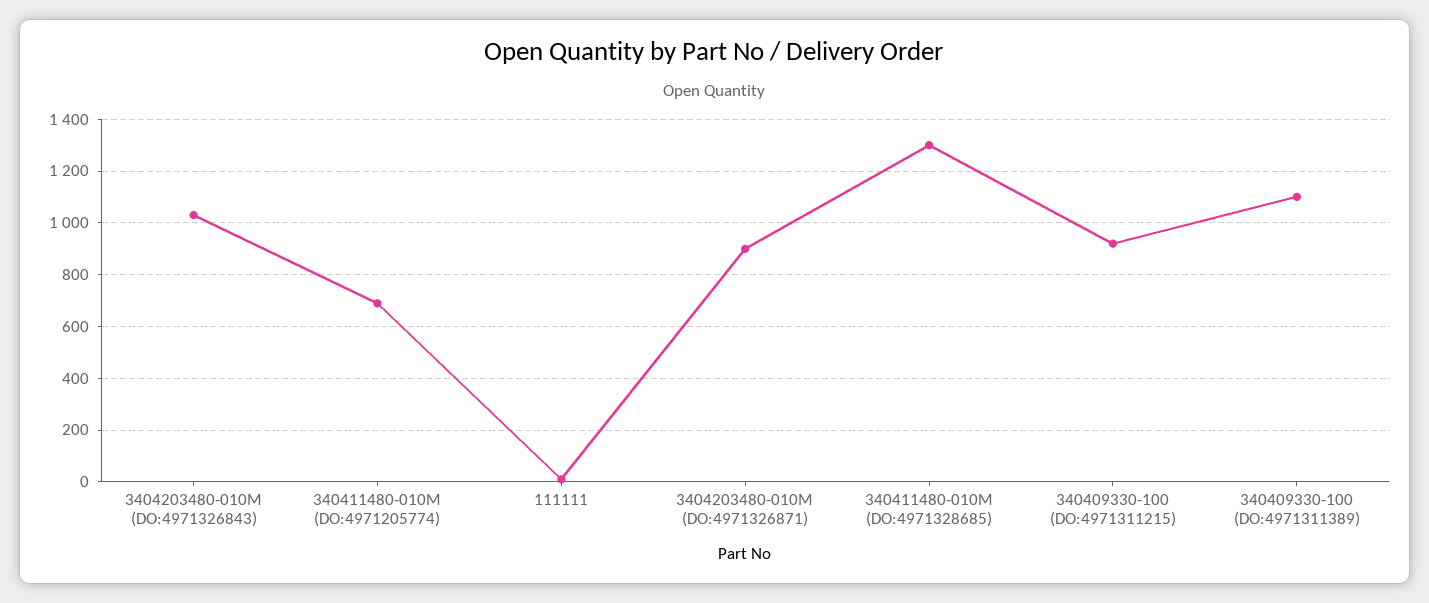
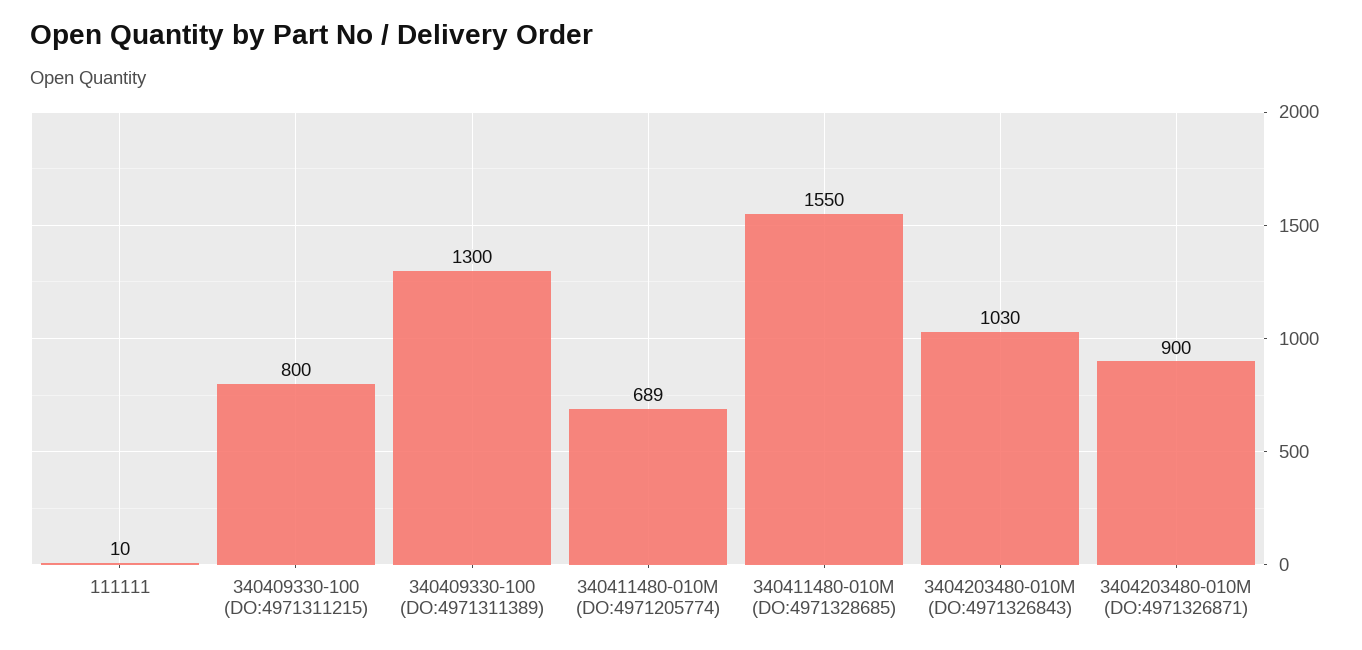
340411480-010M (DO:4971328685): 1300 -> 1550
340409330-100 (DO:4971311215): 925 -> 800
340409330-100 (DO:4971311389): 1100 -> 1300

